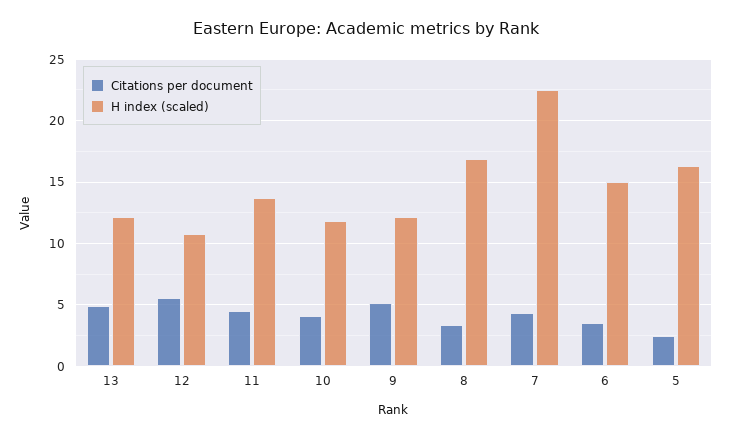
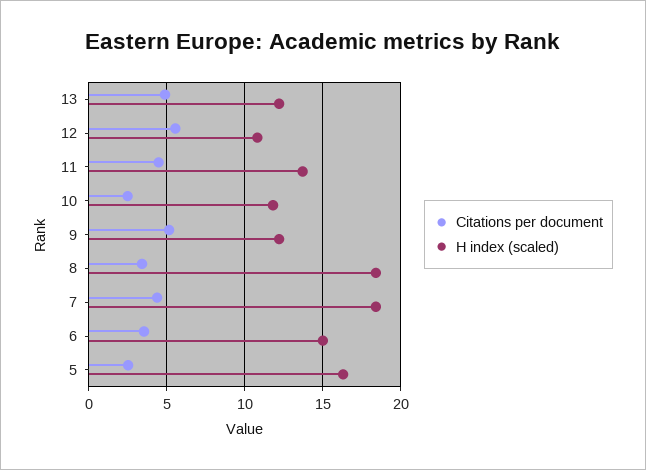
Citations per document, 10: 4 -> 2.5
H index (scaled), 8: 17 -> 18.5
H index (scaled), 7: 22.5 -> 18.5

